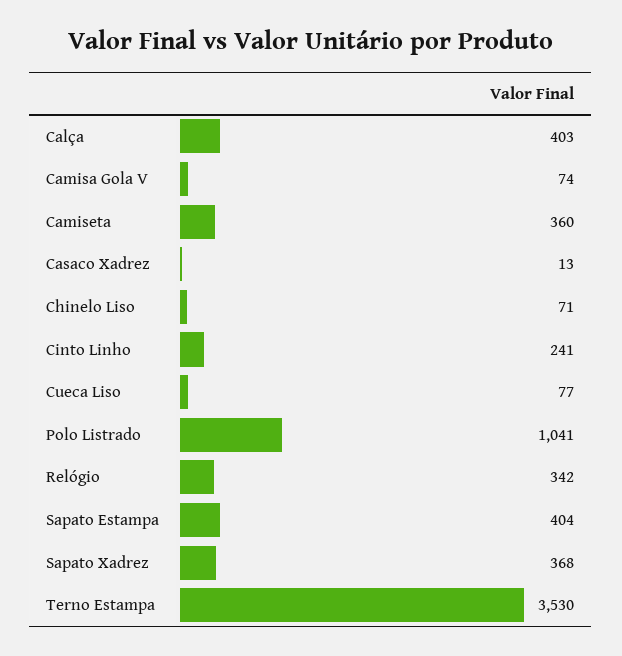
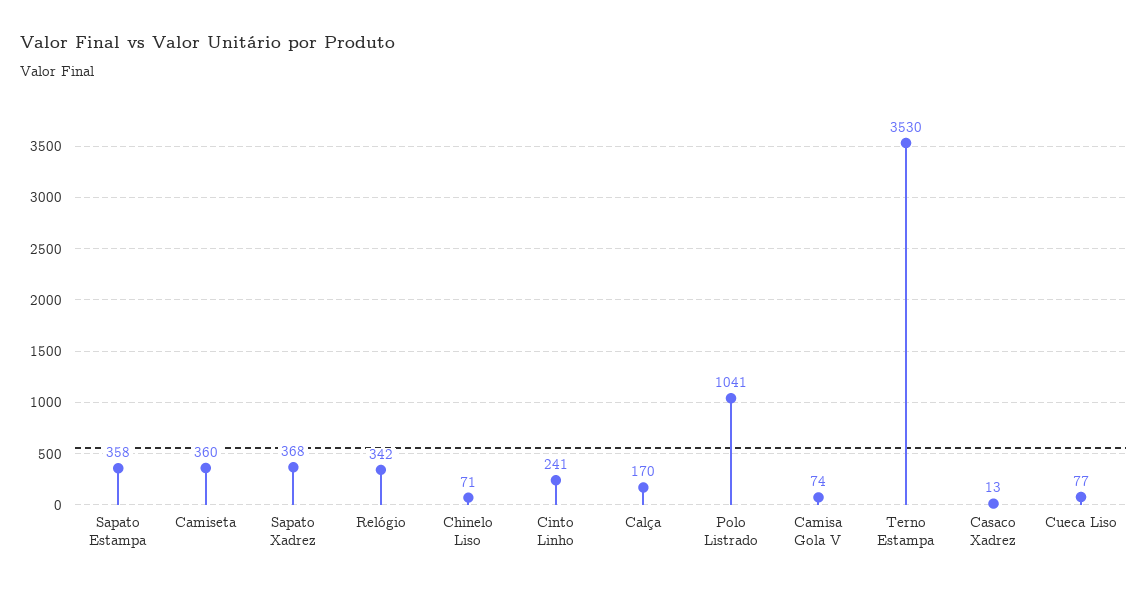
Calça: 403 -> 170
Sapato Estampa: 404 -> 358

